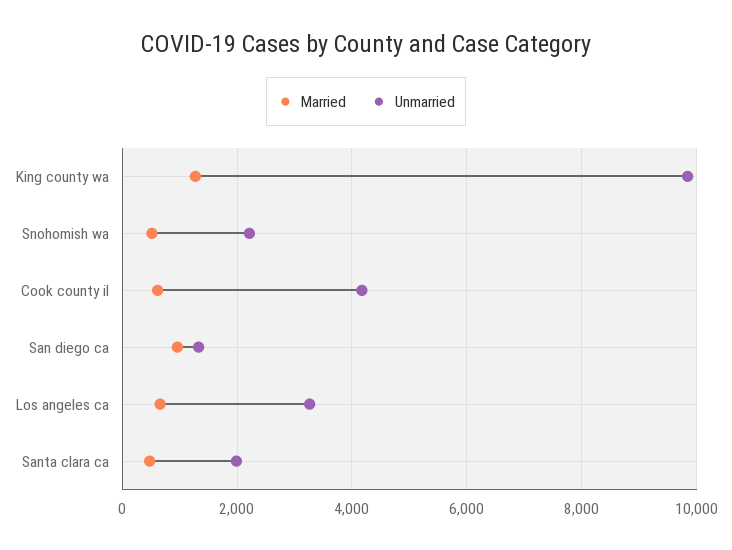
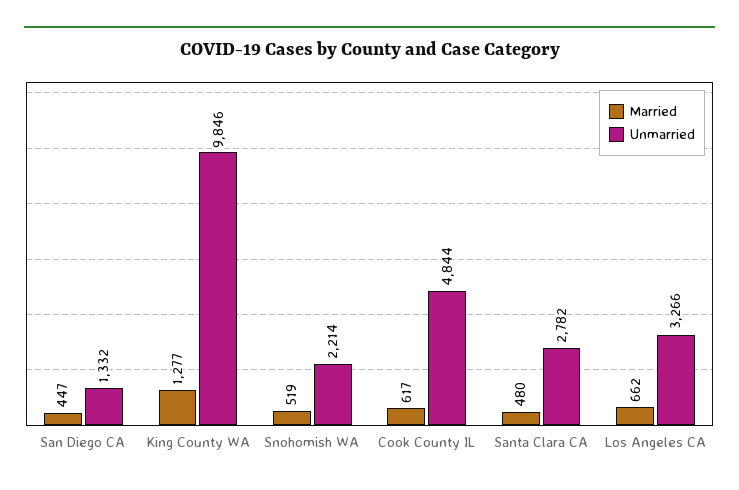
Unmarried, Cook county il: 4200 -> 4844
Married, San diego ca: 1000 -> 447
Unmarried, Santa clara ca: 2000 -> 2782

